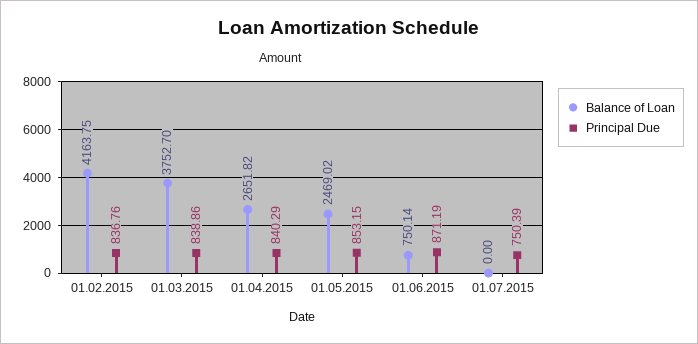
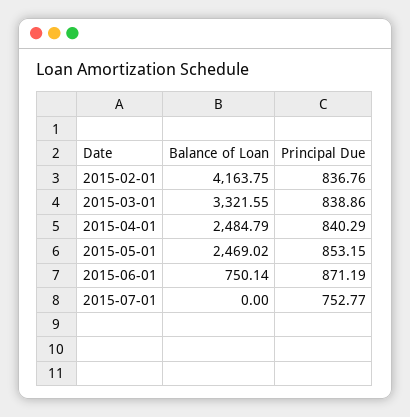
Balance of Loan, 01.03.2015: 3752.7 -> 3321.55
Balance of Loan, 01.04.2015: 2651.82 -> 2484.79
Principal Due, 01.07.2015: 750.39 -> 752.77

